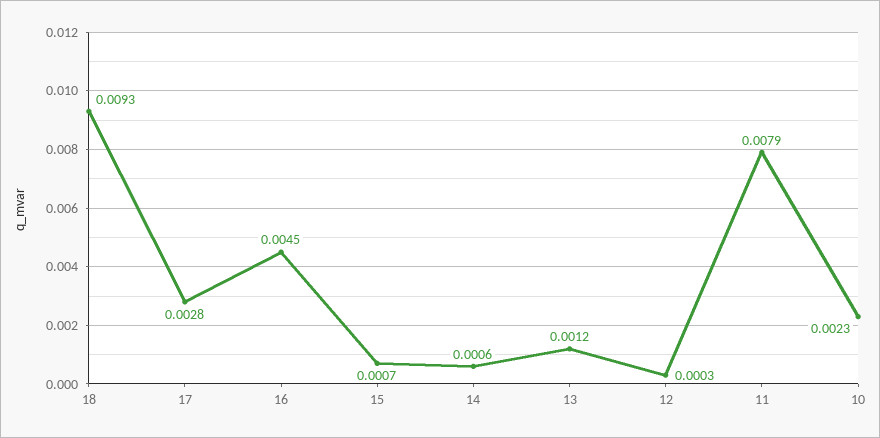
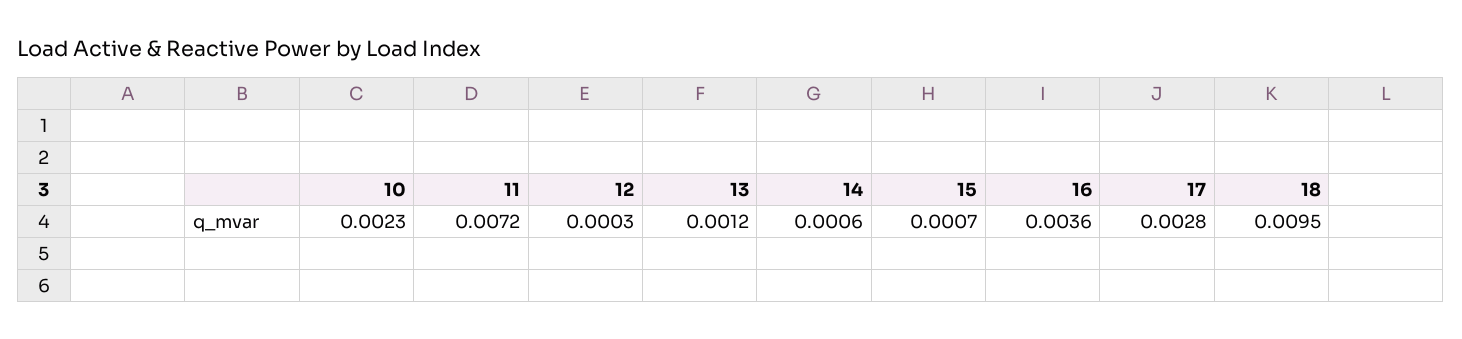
18: 0.0093 -> 0.0095
16: 0.0045 -> 0.0036
11: 0.0079 -> 0.0072

